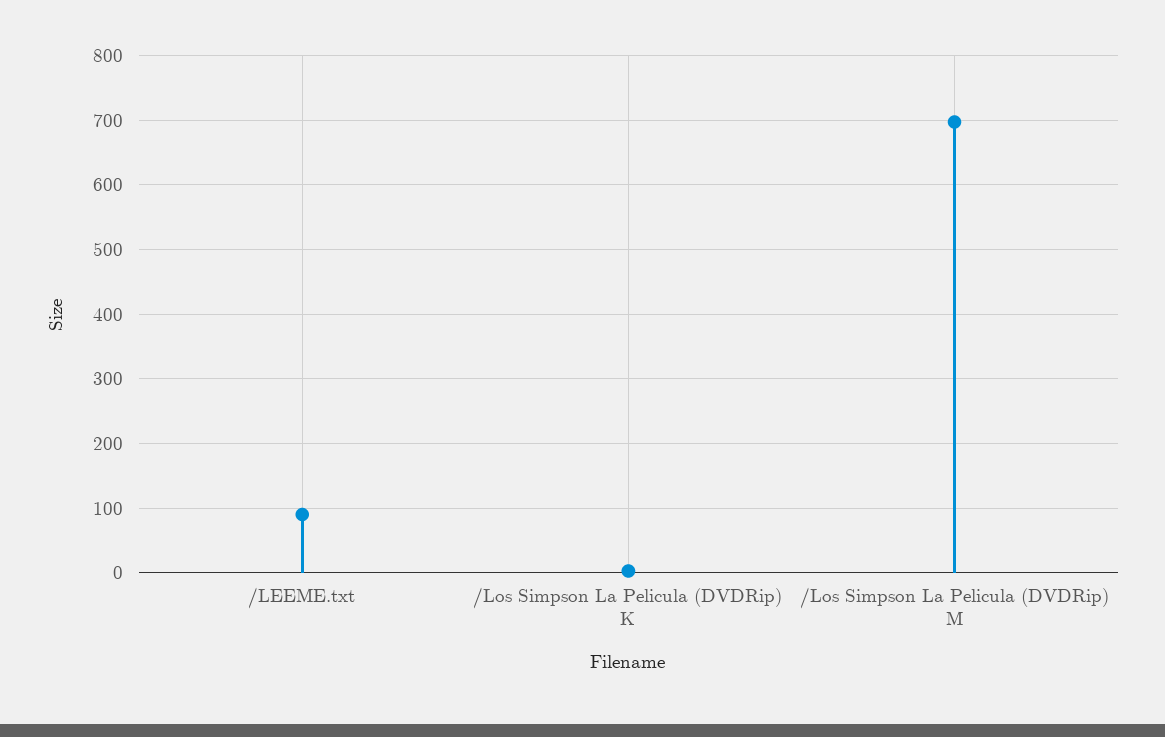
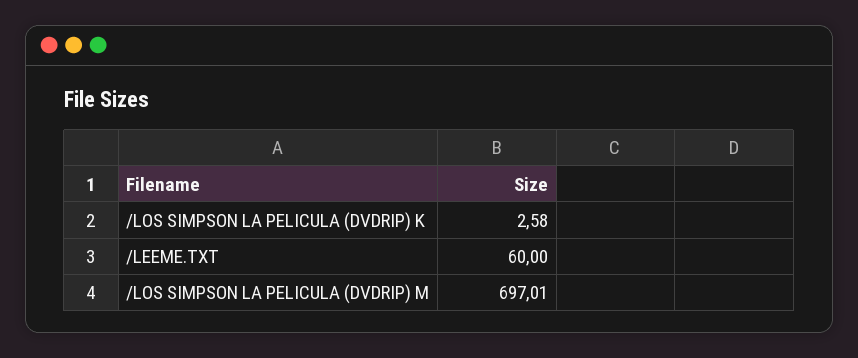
/LEEME.txt: 90 -> 60

